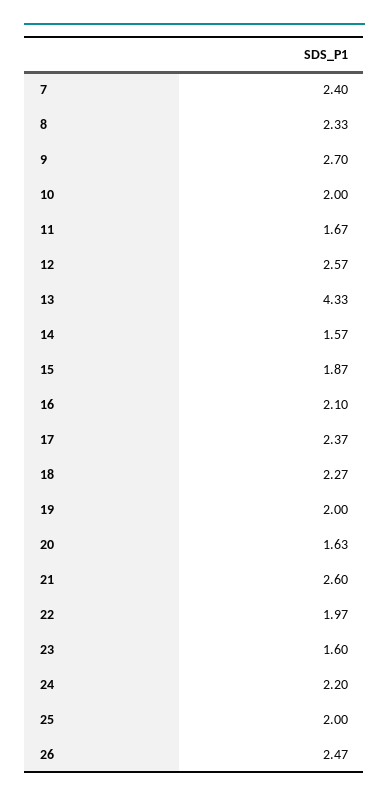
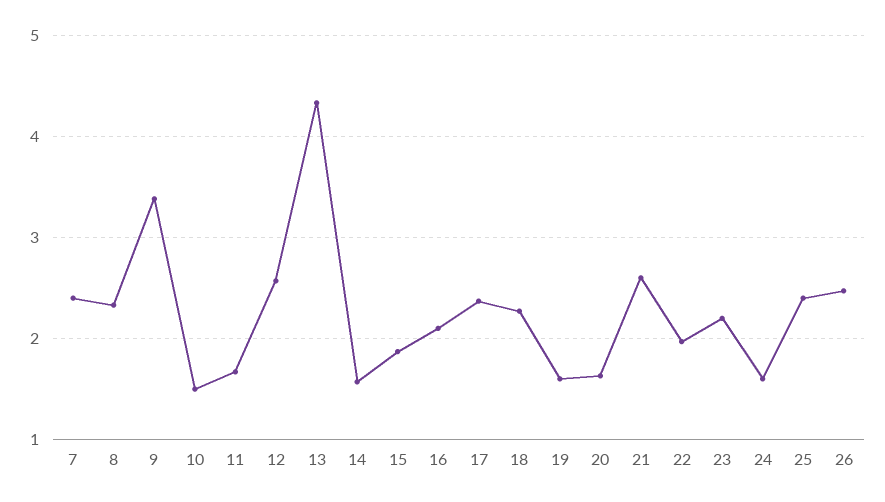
9: 2.7 -> 3.4
10: 2 -> 1.5
19: 2 -> 1.6
23: 1.6 -> 2.2
24: 2.2 -> 1.6
25: 2 -> 2.4

